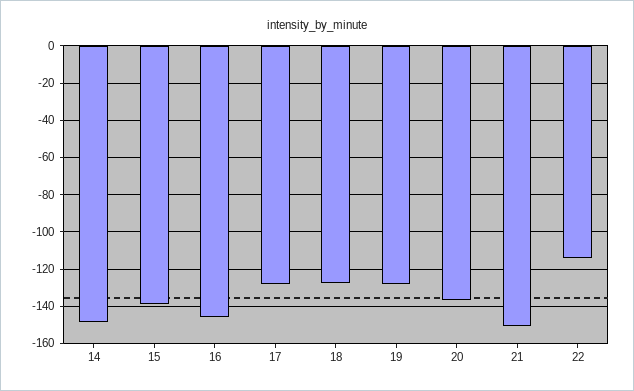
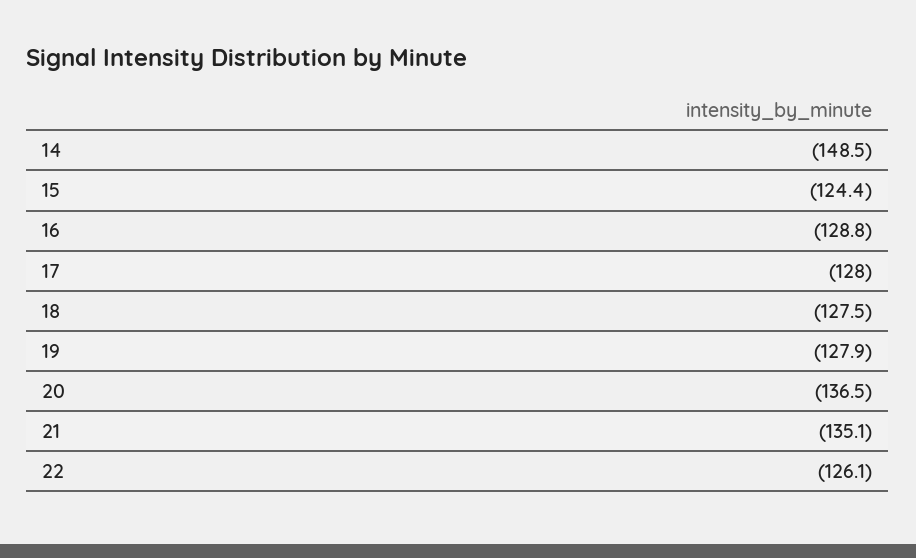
15: -140 -> -124.4
16: -145 -> -128.8
21: -150 -> -135.1
22: -115 -> -126.1

